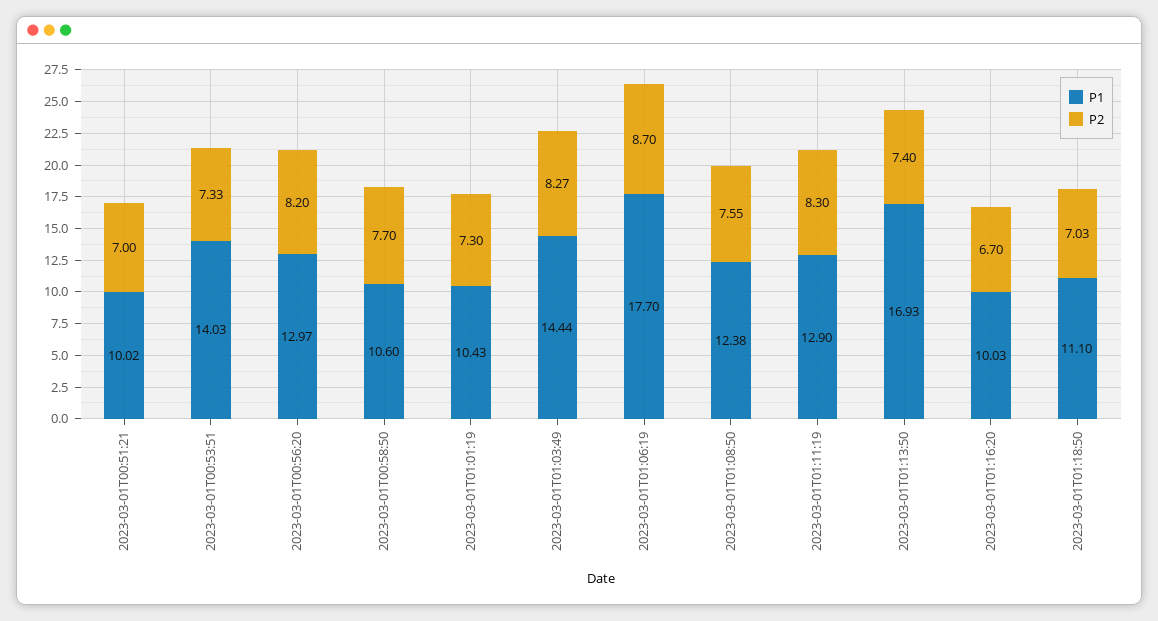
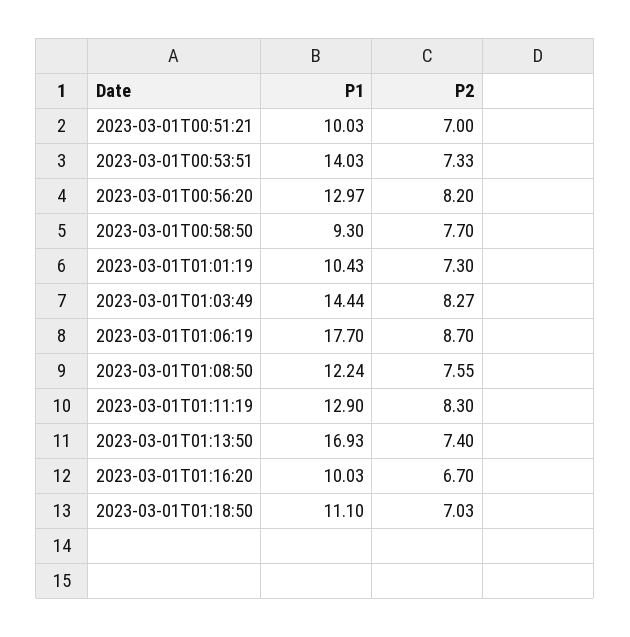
P1, 2023-03-01T00:51:21: 10.02 -> 10.03
P1, 2023-03-01T00:58:50: 10.6 -> 9.3
P1, 2023-03-01T01:08:50: 12.38 -> 12.24

